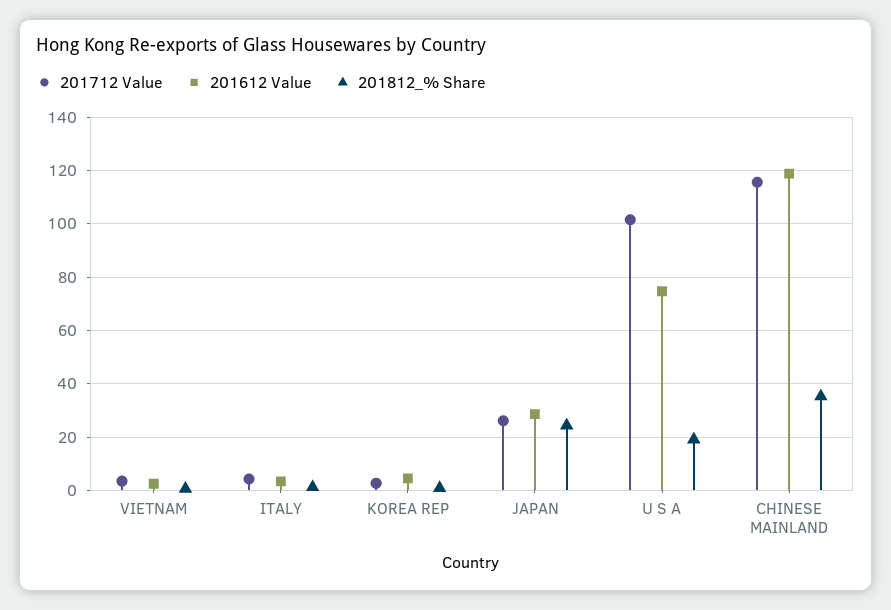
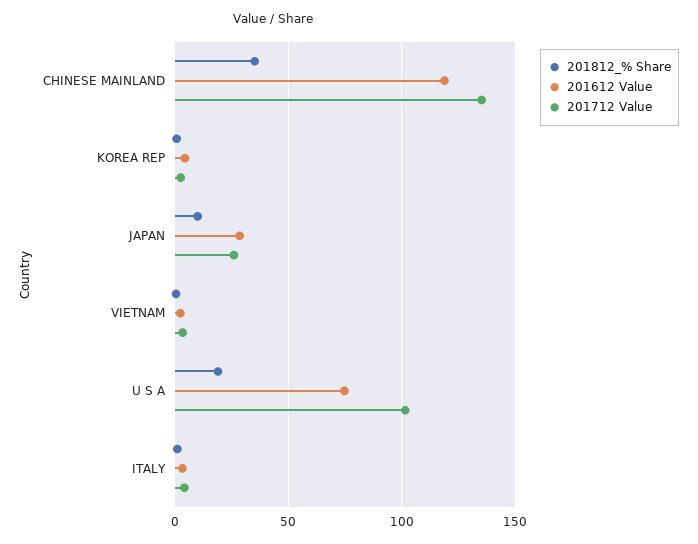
201812_% Share, JAPAN: 25 -> 10
201712 Value, CHINESE MAINLAND: 115 -> 135

